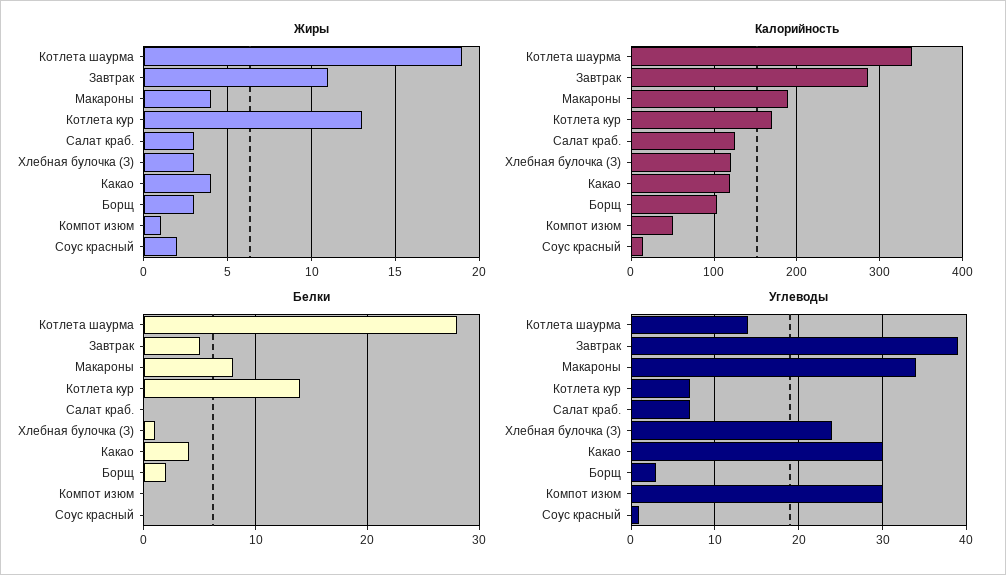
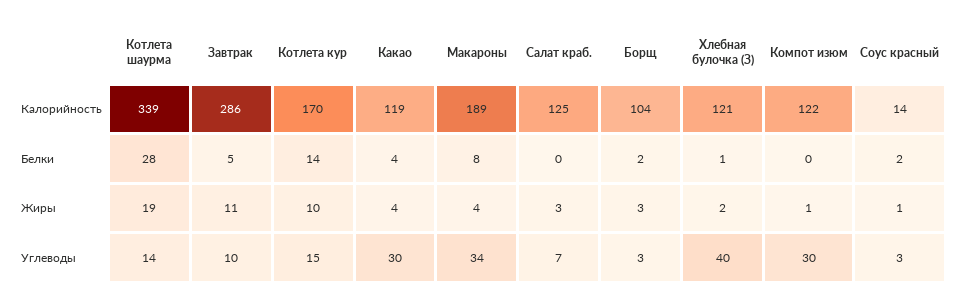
Жиры, Котлета кур: 13 -> 10
Жиры, Хлебная булочка (З): 3 -> 2
Жиры, Соус красный: 2 -> 1
Калорийность, Компот изюм: 50 -> 122
Белки, Соус красный: 0 -> 2
Углеводы, Завтрак: 39 -> 10
Углеводы, Котлета кур: 7 -> 15
Углеводы, Хлебная булочка (З): 24 -> 40
Углеводы, Соус красный: 1 -> 3

